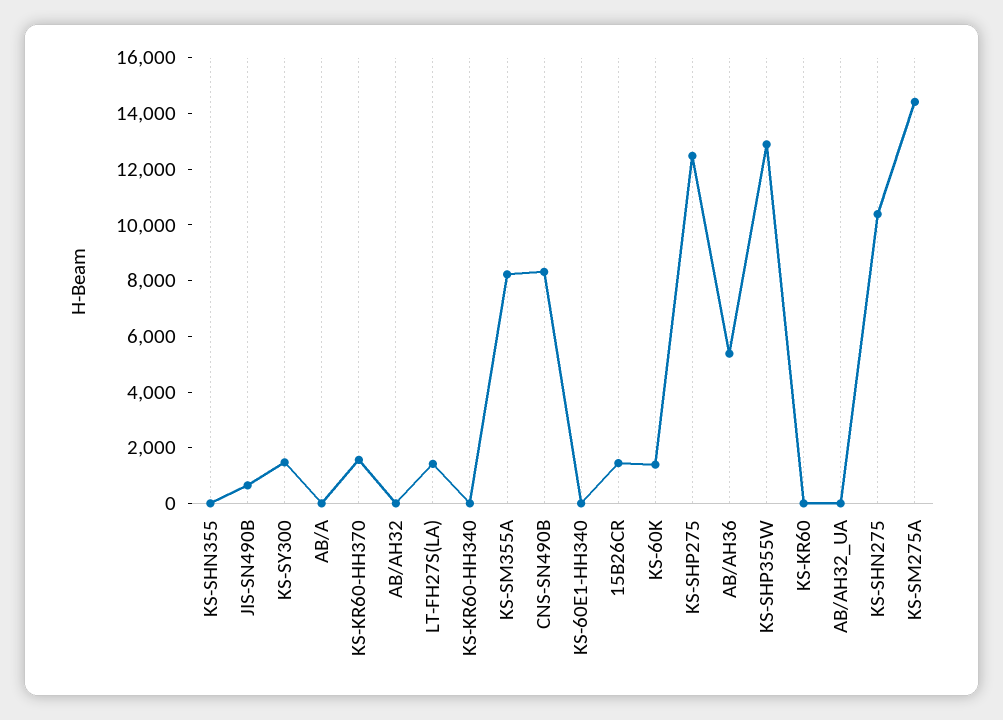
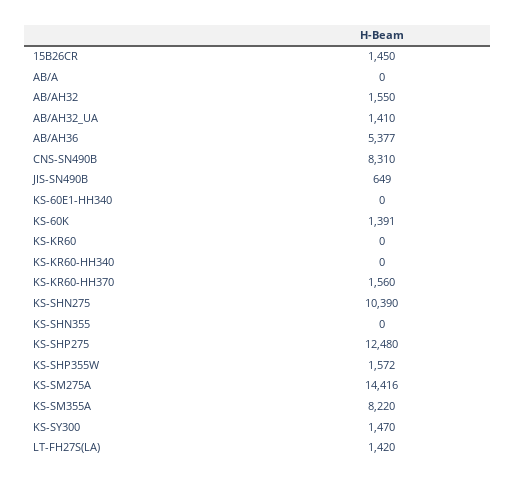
AB/AH32: 0 -> 1550
KS-SHP355W: 13000 -> 1572
AB/AH32_UA: 0 -> 1410

